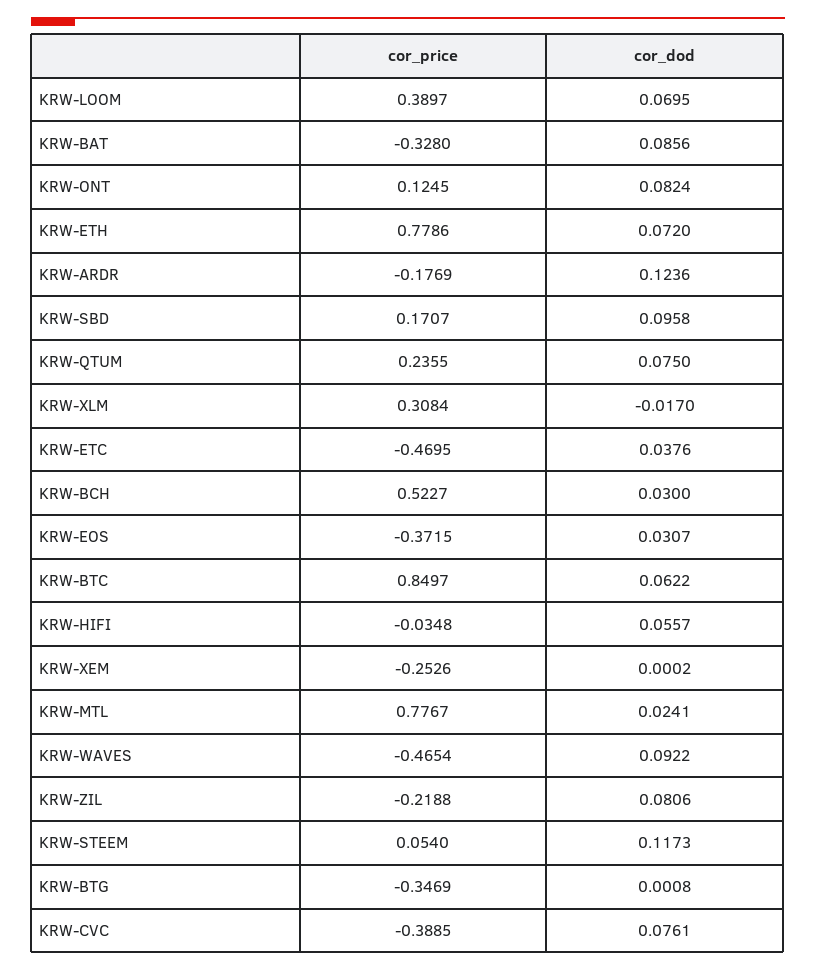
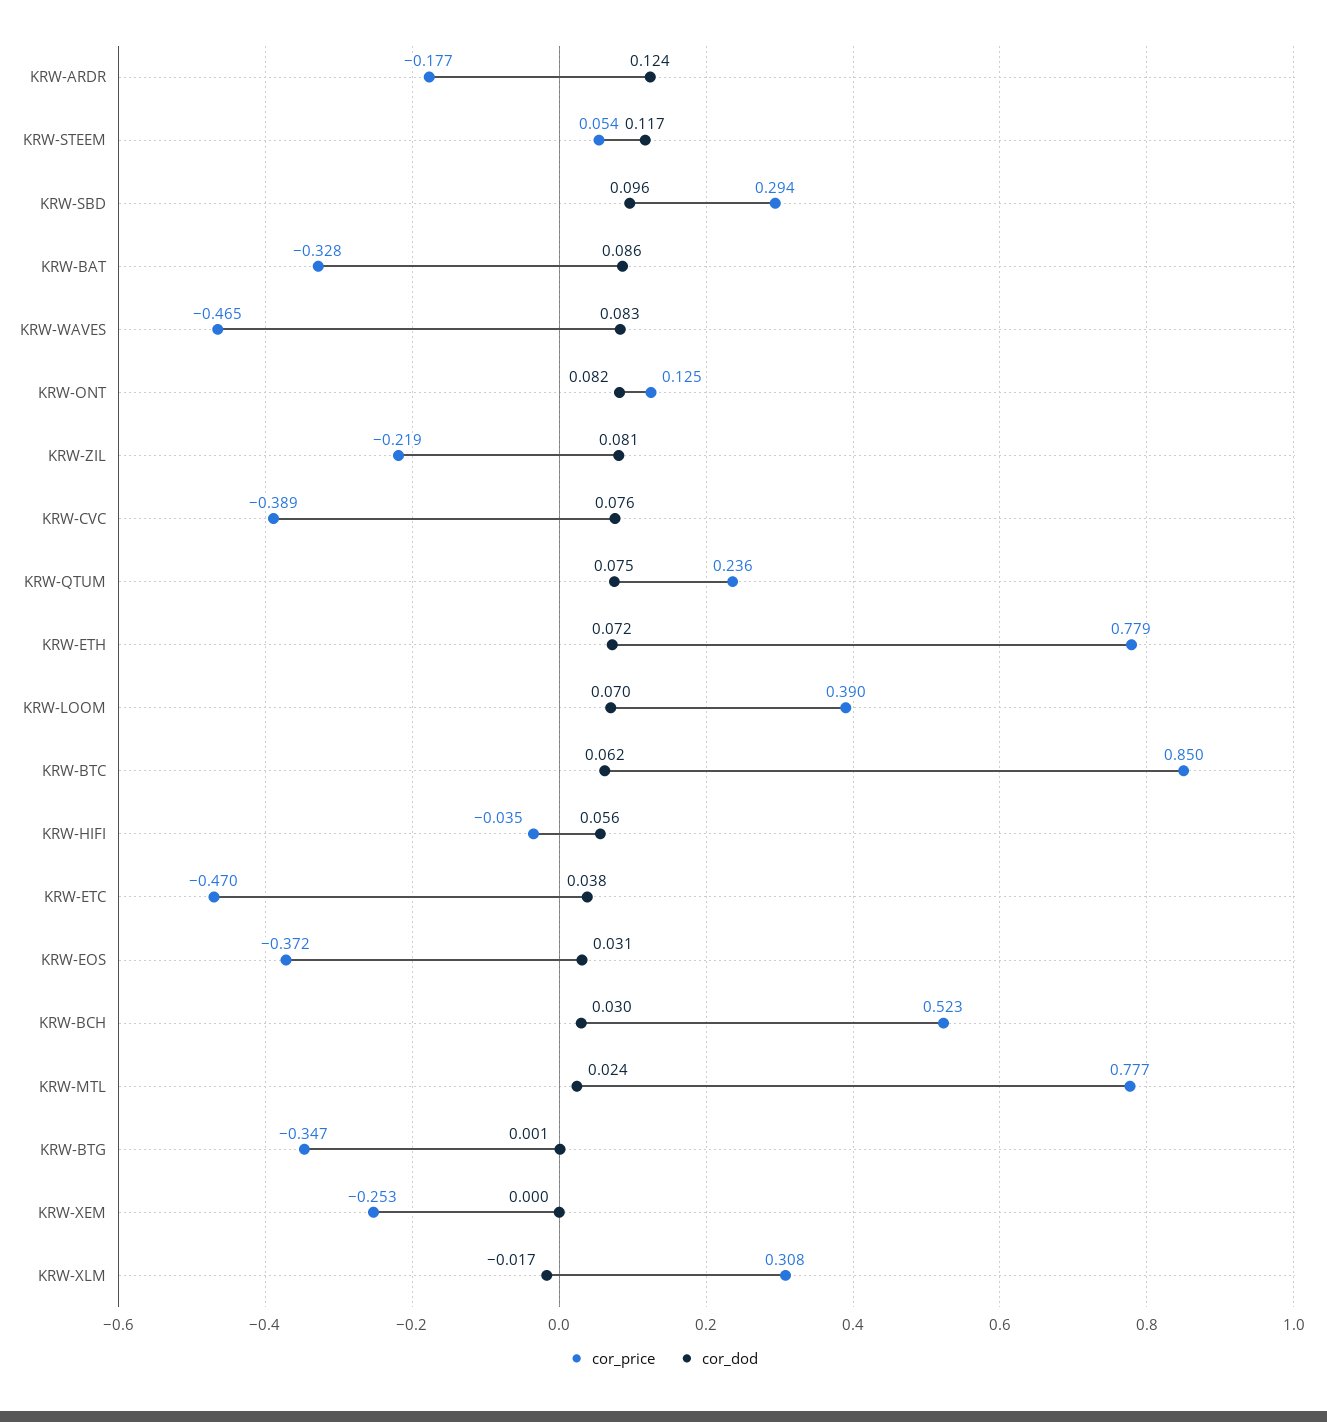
cor_price, KRW-SBD: 0.1707 -> 0.294
cor_dod, KRW-WAVES: 0.0922 -> 0.083

